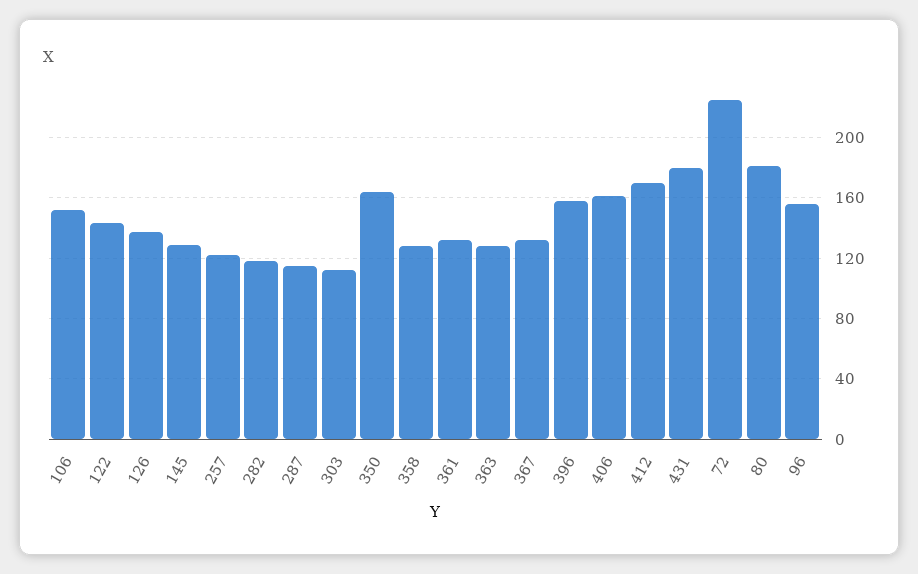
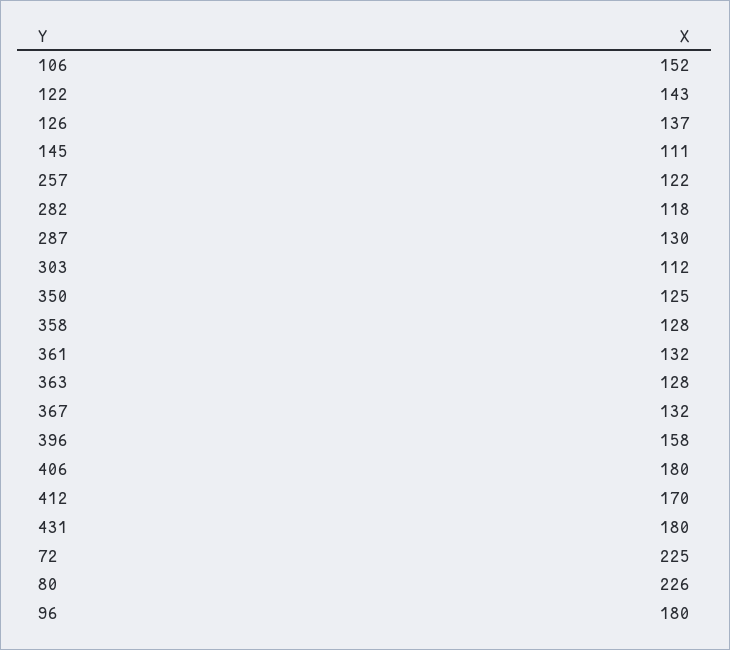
145: 130 -> 111
287: 115 -> 130
350: 165 -> 125
406: 160 -> 180
80: 180 -> 226
96: 155 -> 180

